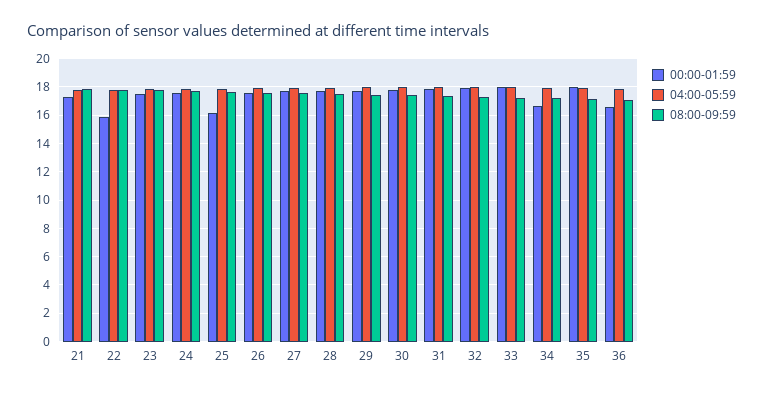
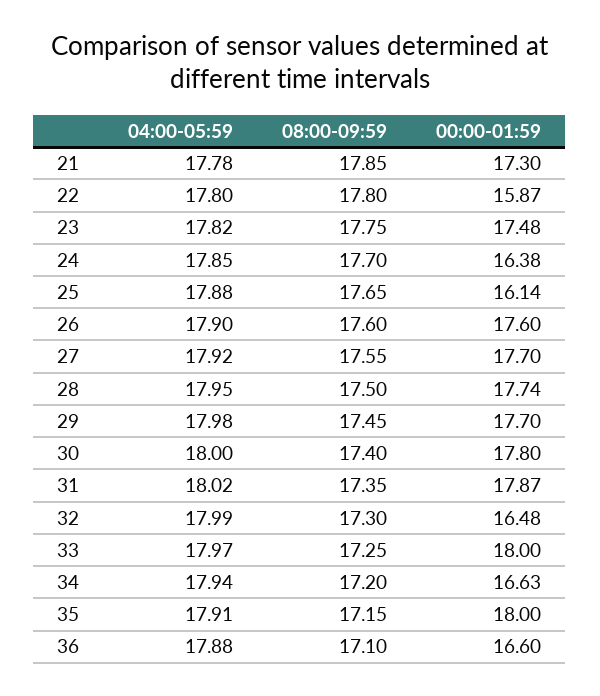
00:00-01:59, 24: 17.5 -> 16.38
00:00-01:59, 32: 18 -> 16.48

